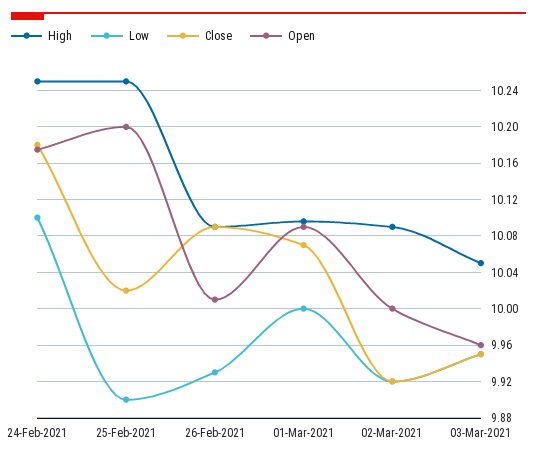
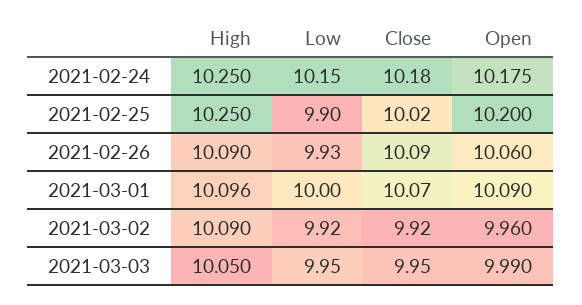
Low, 24-Feb-2021: 10.1 -> 10.15
Open, 26-Feb-2021: 10.01 -> 10.06
Open, 02-Mar-2021: 10 -> 9.96
Open, 03-Mar-2021: 9.96 -> 9.99

